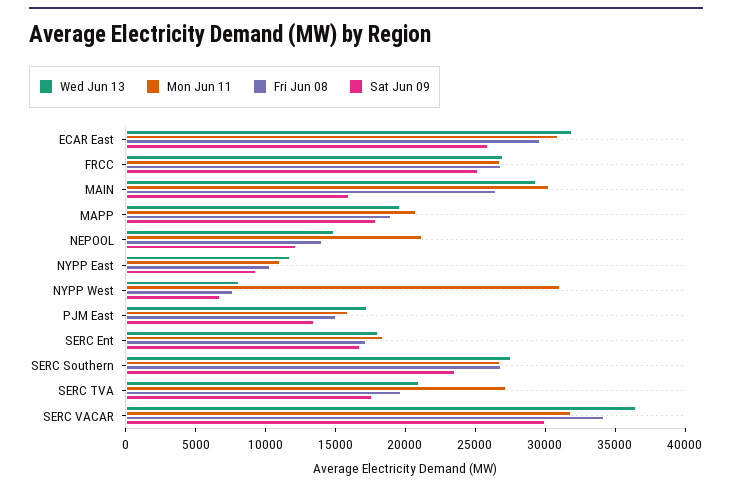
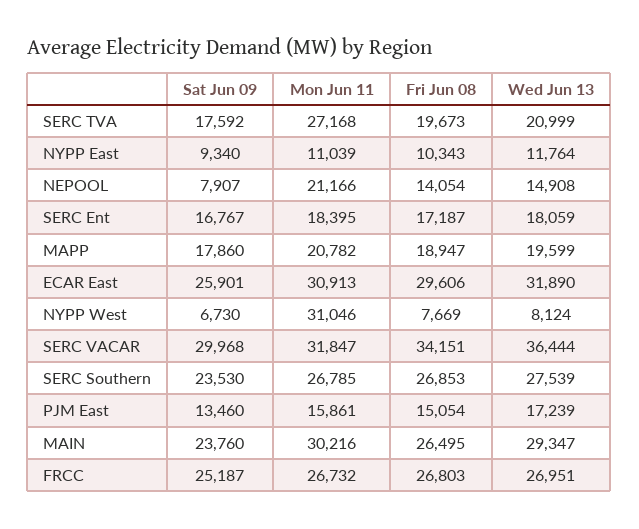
Sat Jun 09, MAIN: 16000 -> 23760
Sat Jun 09, NEPOOL: 12000 -> 7907

